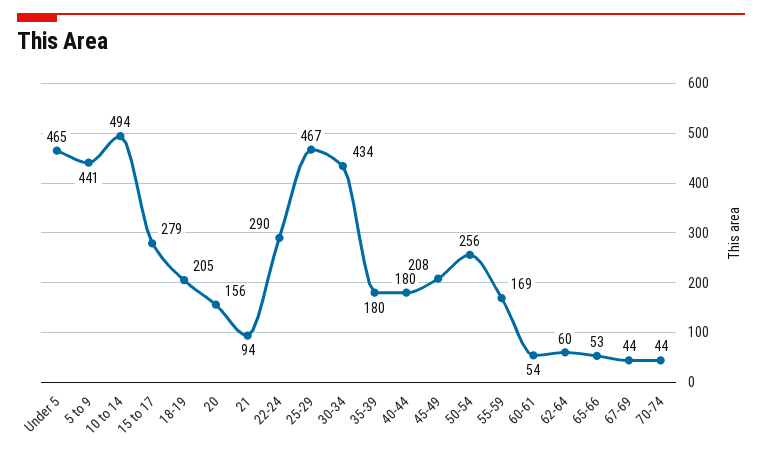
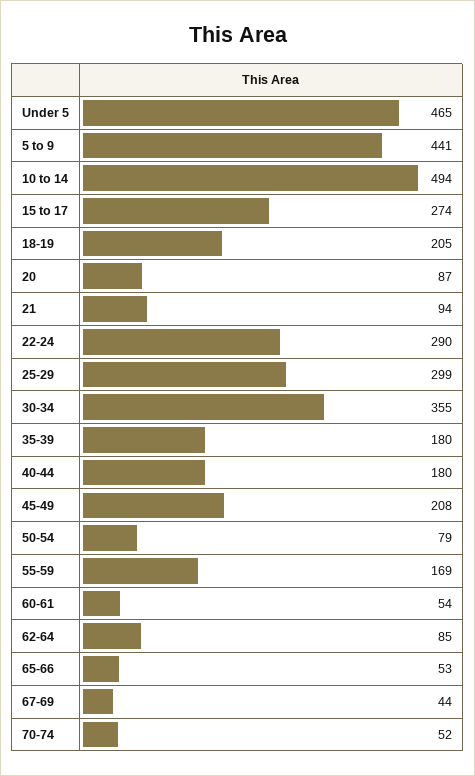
15 to 17: 279 -> 274
20: 156 -> 87
25-29: 467 -> 299
30-34: 434 -> 355
50-54: 256 -> 79
62-64: 60 -> 85
70-74: 44 -> 52

